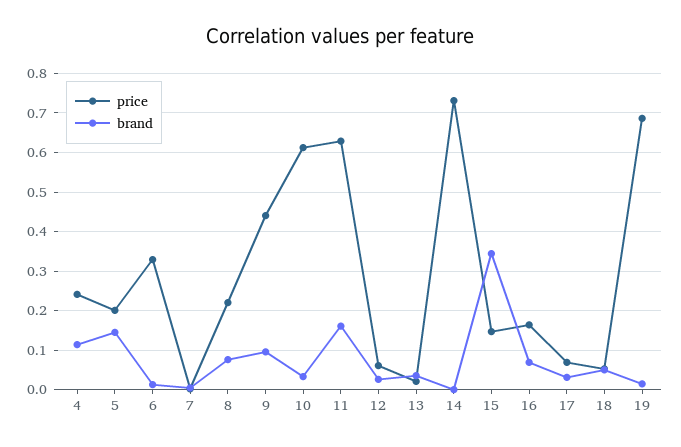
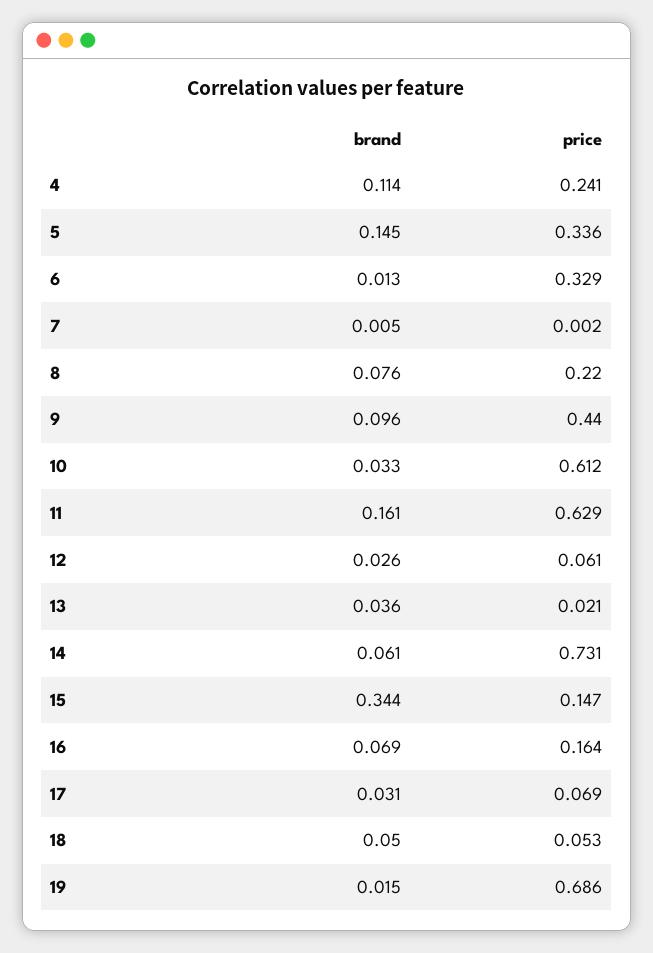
price, 5: 0.2 -> 0.336
brand, 14: 0 -> 0.061

